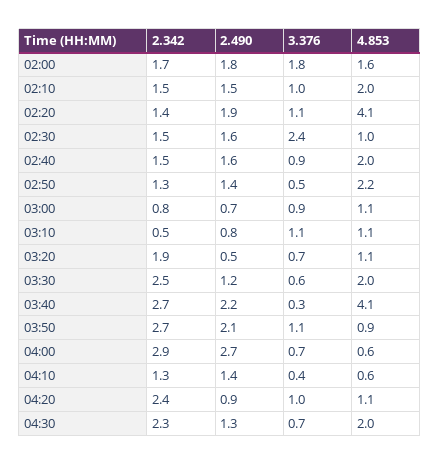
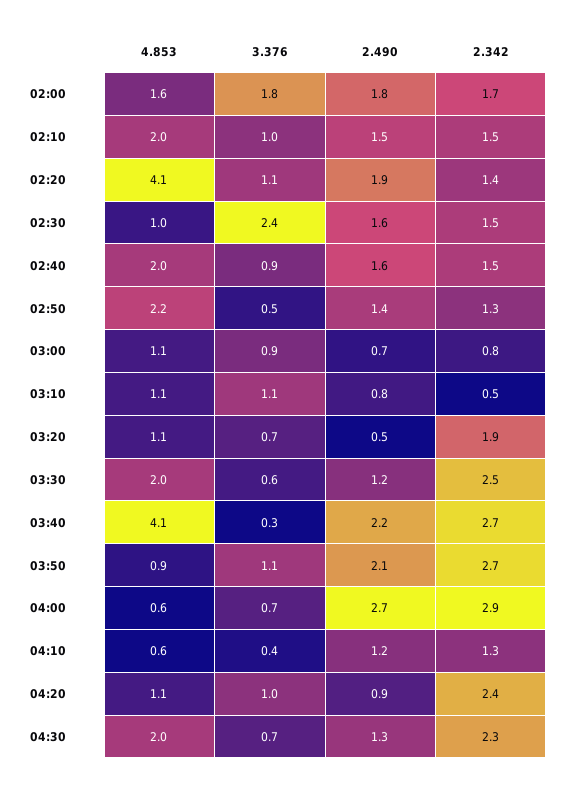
2.490, 04:10: 1.4 -> 1.2

